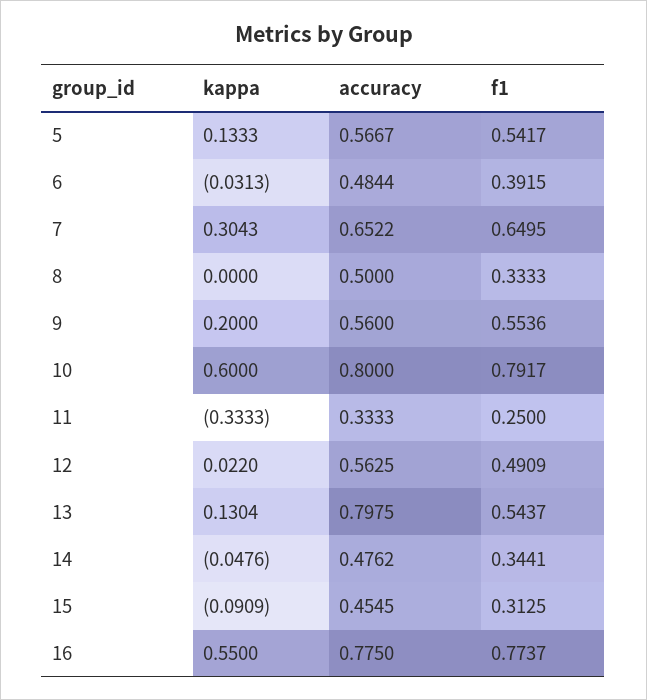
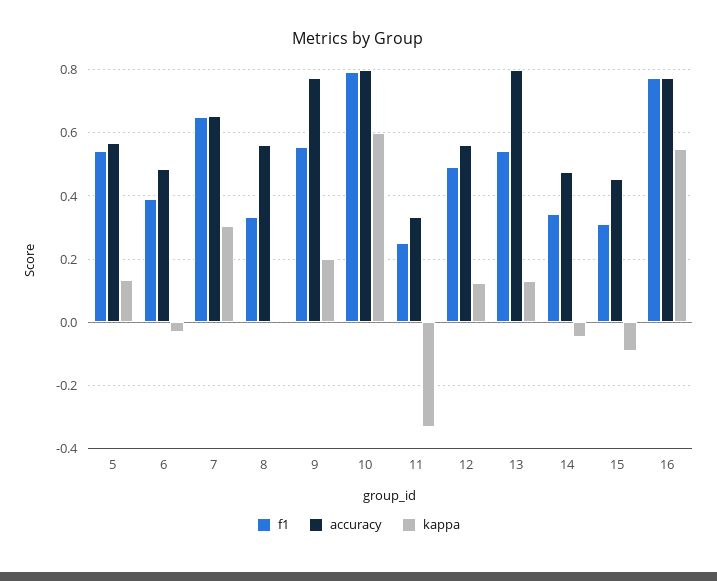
accuracy, 8: 0.5 -> 0.56
accuracy, 9: 0.56 -> 0.78
kappa, 12: 0.022 -> 0.12

